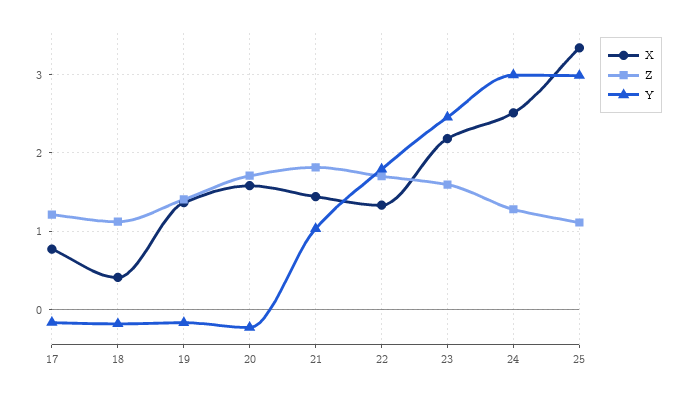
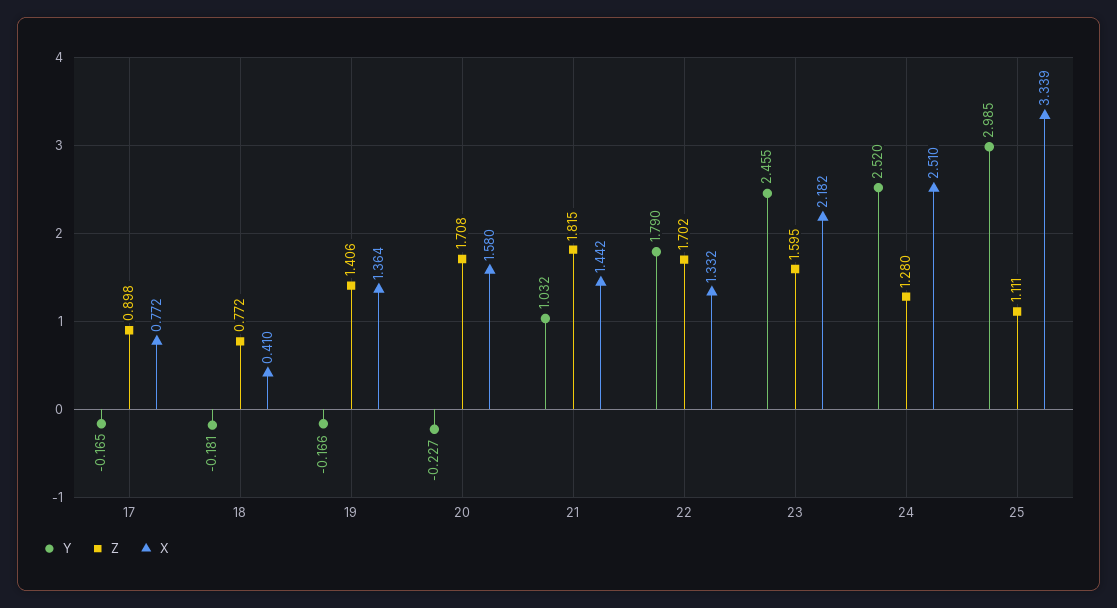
Z, 17: 1.2 -> 0.898
Z, 18: 1.1 -> 0.772
Y, 24: 3 -> 2.52

